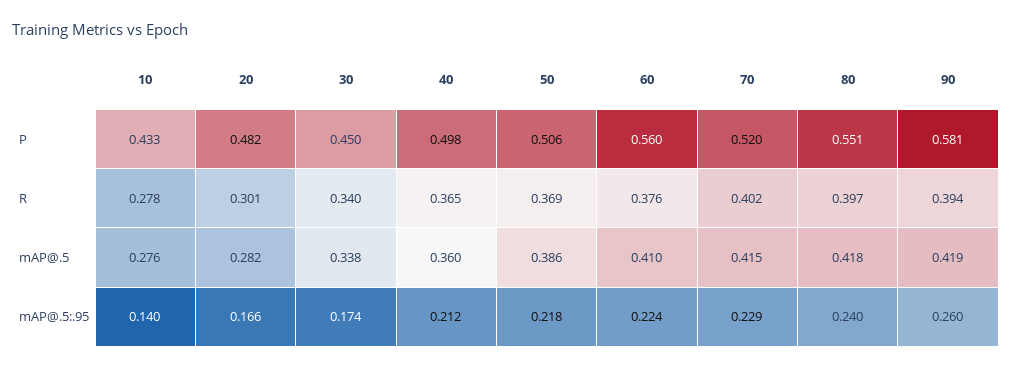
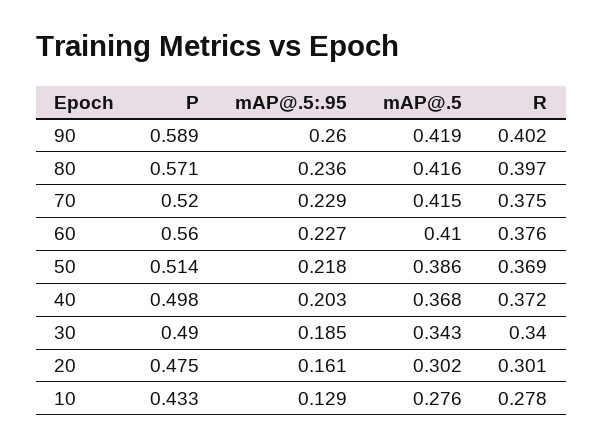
20, P: 0.482 -> 0.475
30, P: 0.45 -> 0.49
50, P: 0.506 -> 0.514
80, P: 0.551 -> 0.571
90, P: 0.581 -> 0.589
40, R: 0.365 -> 0.372
70, R: 0.402 -> 0.375
90, R: 0.394 -> 0.402
20, mAP@.5: 0.282 -> 0.302
30, mAP@.5: 0.338 -> 0.343
40, mAP@.5: 0.36 -> 0.368
80, mAP@.5: 0.418 -> 0.416
10, mAP@.5:.95: 0.14 -> 0.129
20, mAP@.5:.95: 0.166 -> 0.161
30, mAP@.5:.95: 0.174 -> 0.185
40, mAP@.5:.95: 0.212 -> 0.203
60, mAP@.5:.95: 0.224 -> 0.227
80, mAP@.5:.95: 0.24 -> 0.236

